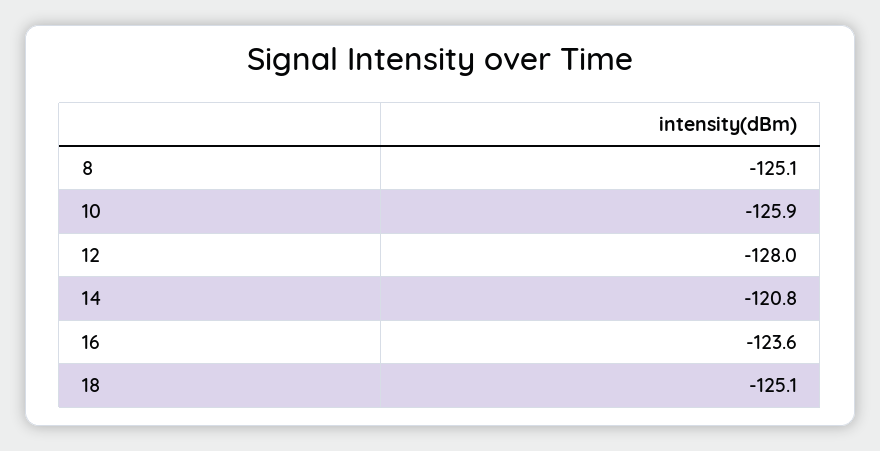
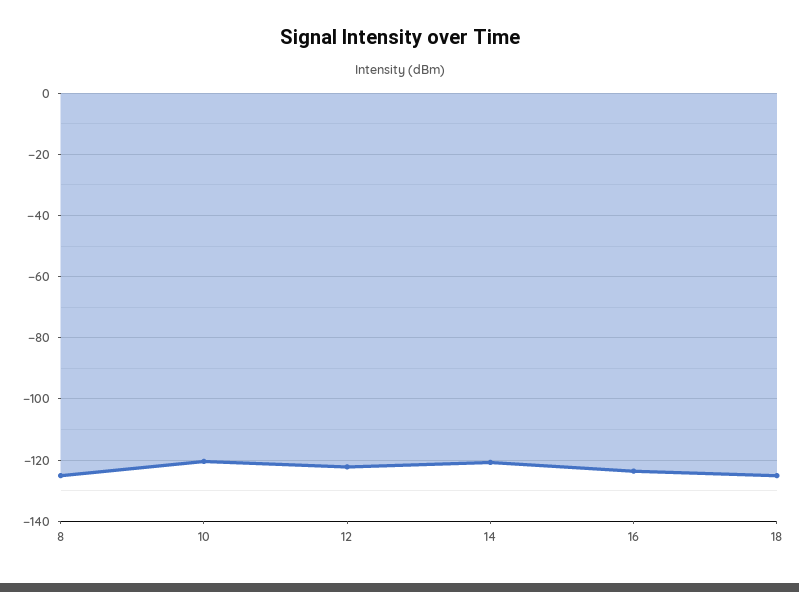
10: -125.9 -> -120
12: -128 -> -122

